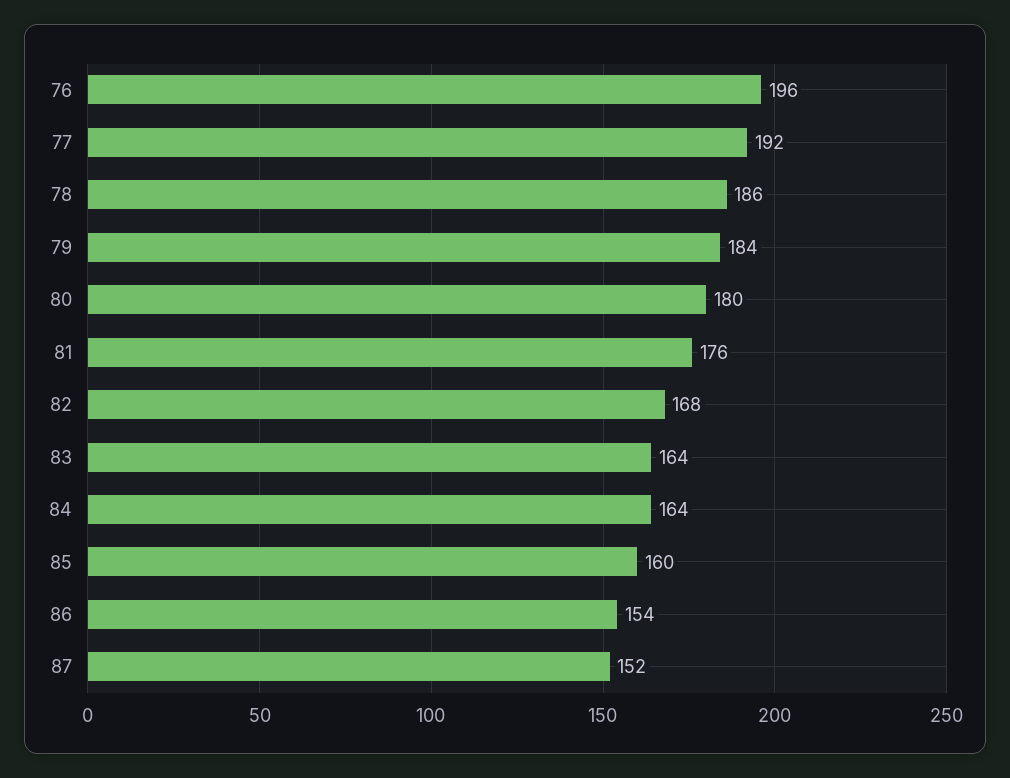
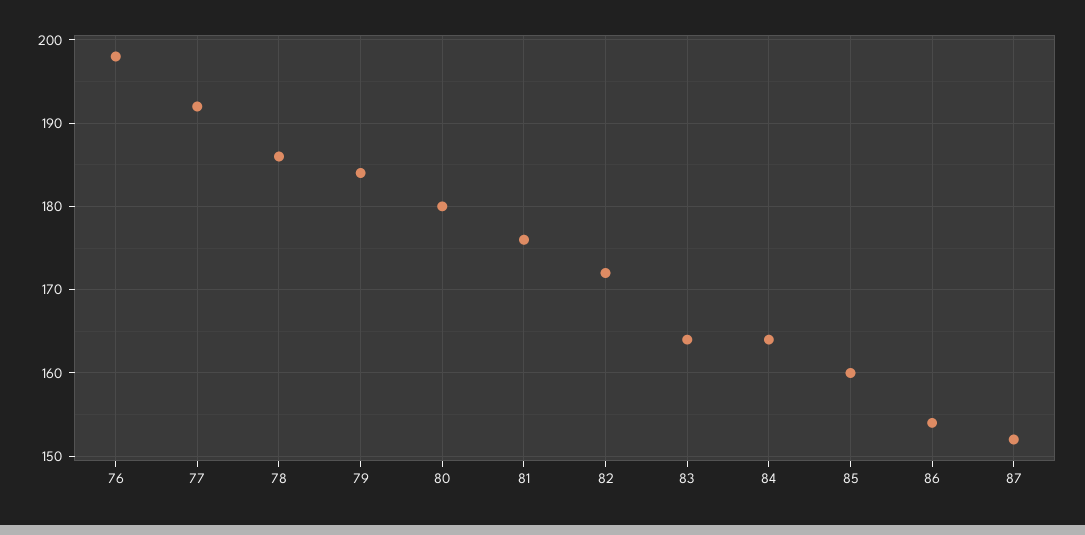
76: 196 -> 198
82: 168 -> 172

